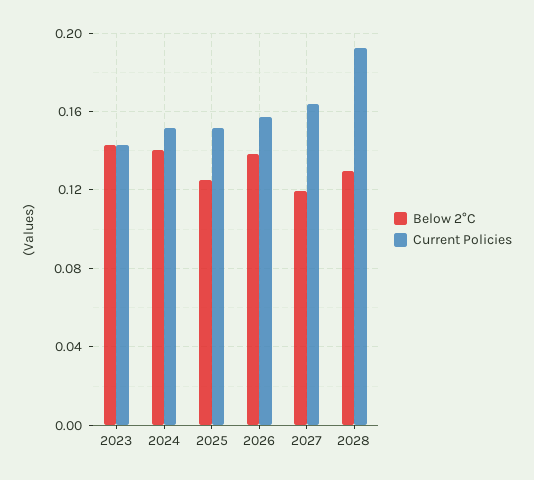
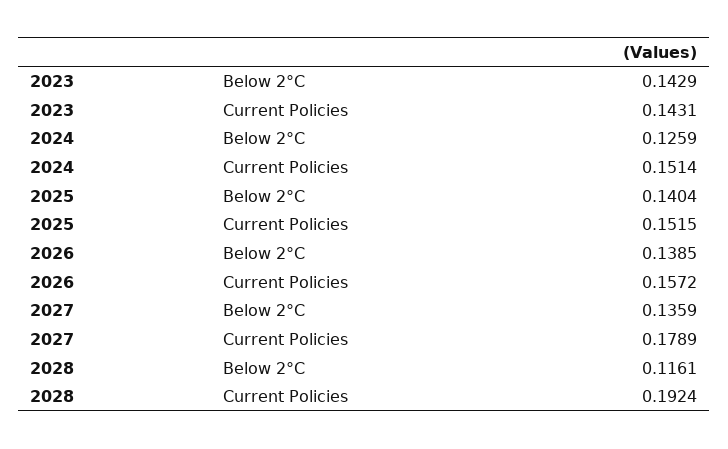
Below 2°C, 2024: 0.14 -> 0.1259
Below 2°C, 2025: 0.125 -> 0.1404
Below 2°C, 2027: 0.12 -> 0.1359
Current Policies, 2027: 0.165 -> 0.1789
Below 2°C, 2028: 0.13 -> 0.1161

